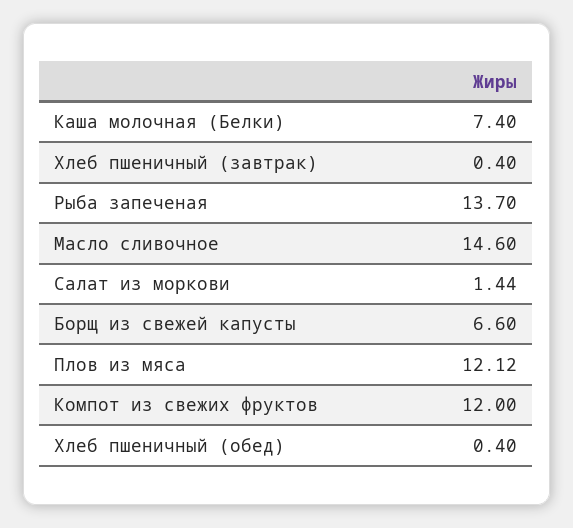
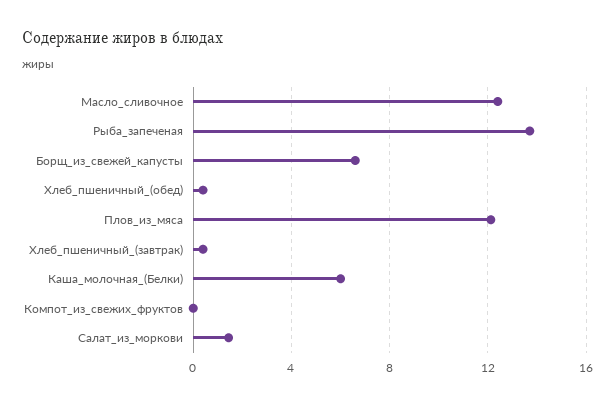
Каша молочная (Белки): 7.4 -> 6
Масло сливочное: 14.6 -> 12.5
Компот из свежих фруктов: 12 -> 0

